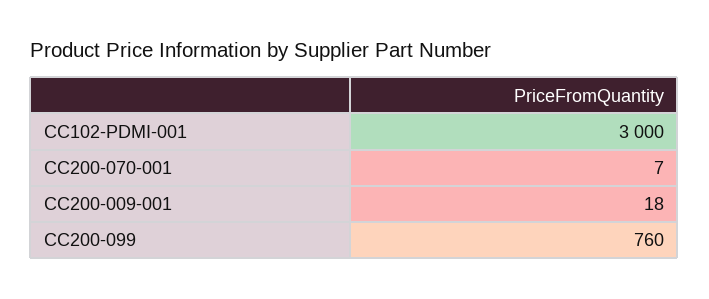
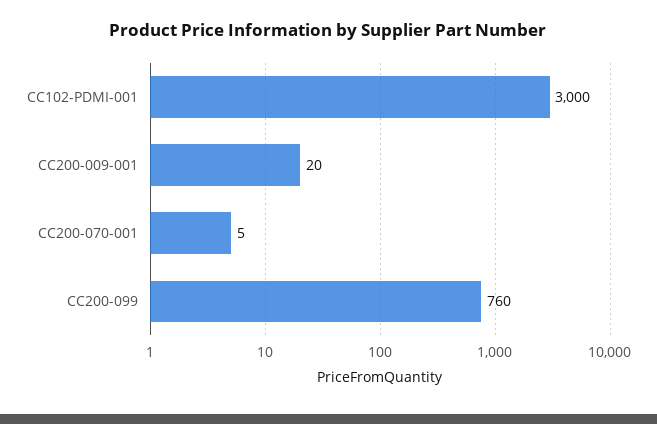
CC200-070-001: 7 -> 5
CC200-009-001: 18 -> 20

